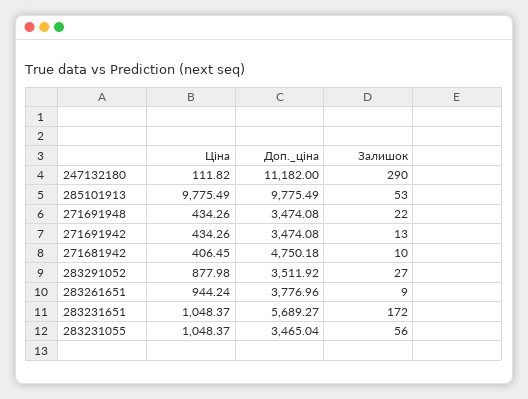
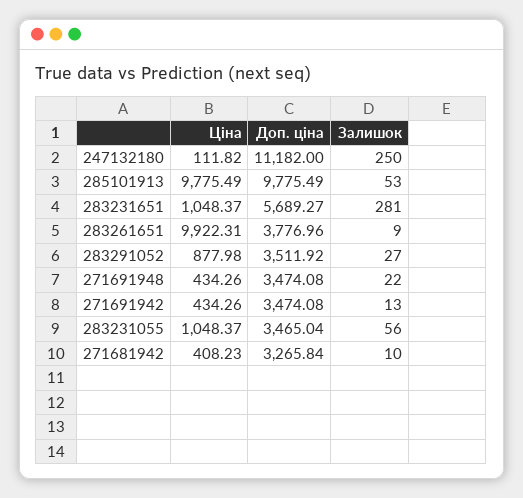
Залишок, 247132180: 290 -> 250
Ціна, 271681942: 406.45 -> 408.23
Доп._ціна, 271681942: 4750.18 -> 3265.84
Ціна, 283261651: 944.24 -> 9922.31
Залишок, 283231651: 172 -> 281

